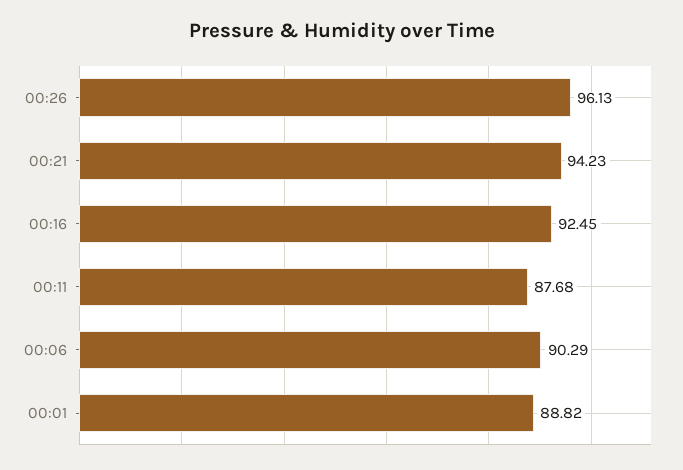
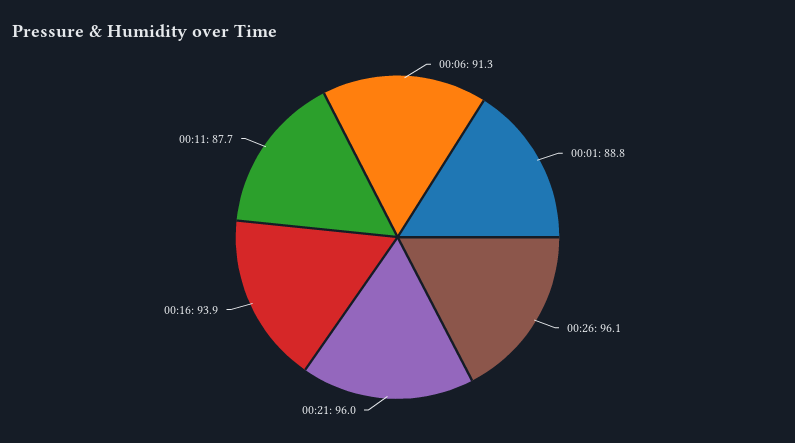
00:21: 94.23 -> 96
00:16: 92.45 -> 93.9
00:06: 90.29 -> 91.3

